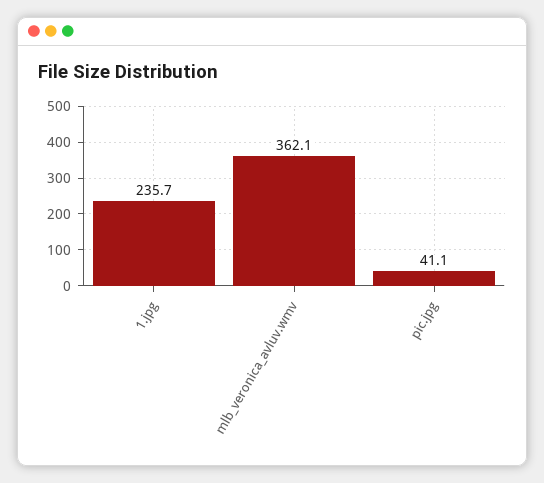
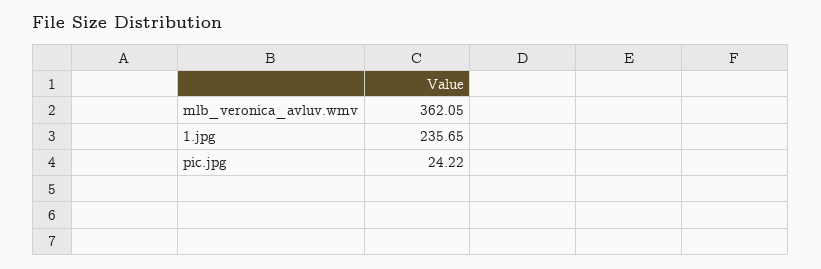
pic.jpg: 41.1 -> 24.22

